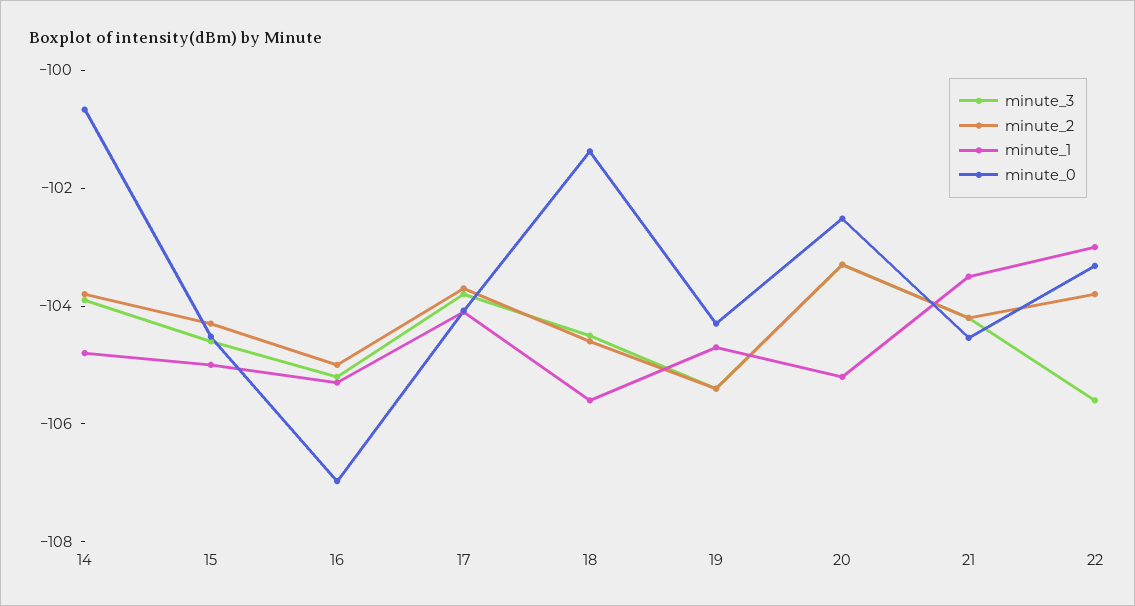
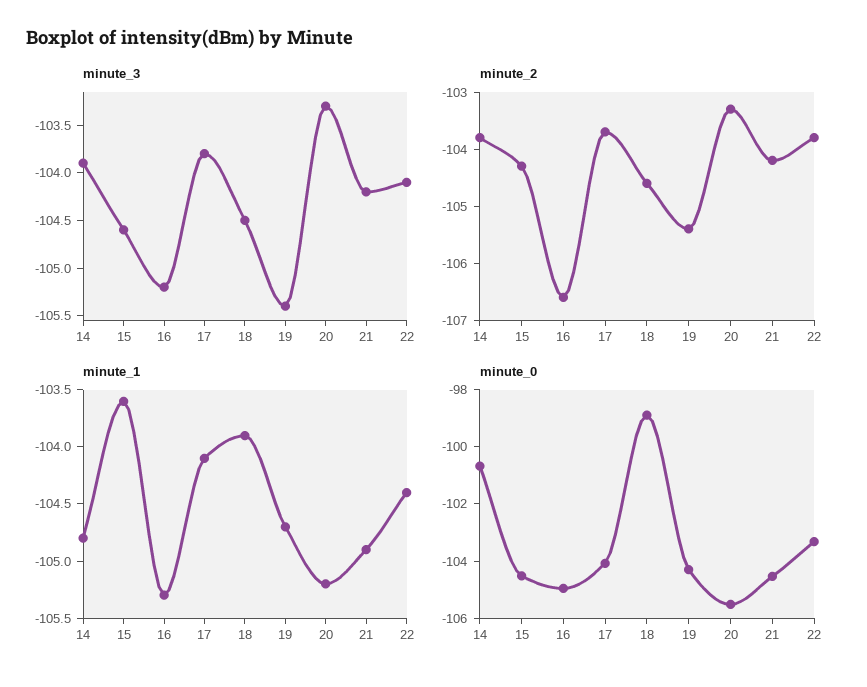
minute_1, 15: -105 -> -103.6
minute_2, 16: -105 -> -106.5
minute_0, 16: -107 -> -105
minute_1, 18: -105.5 -> -103.9
minute_0, 18: -101.5 -> -99
minute_0, 20: -102.5 -> -105.5
minute_1, 21: -103.5 -> -104.9
minute_3, 22: -105.5 -> -104.1
minute_1, 22: -103 -> -104.4

